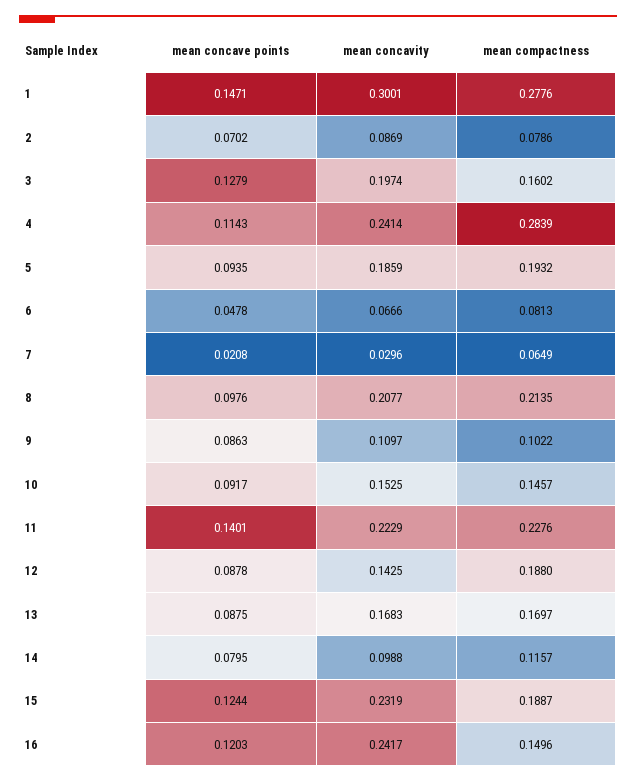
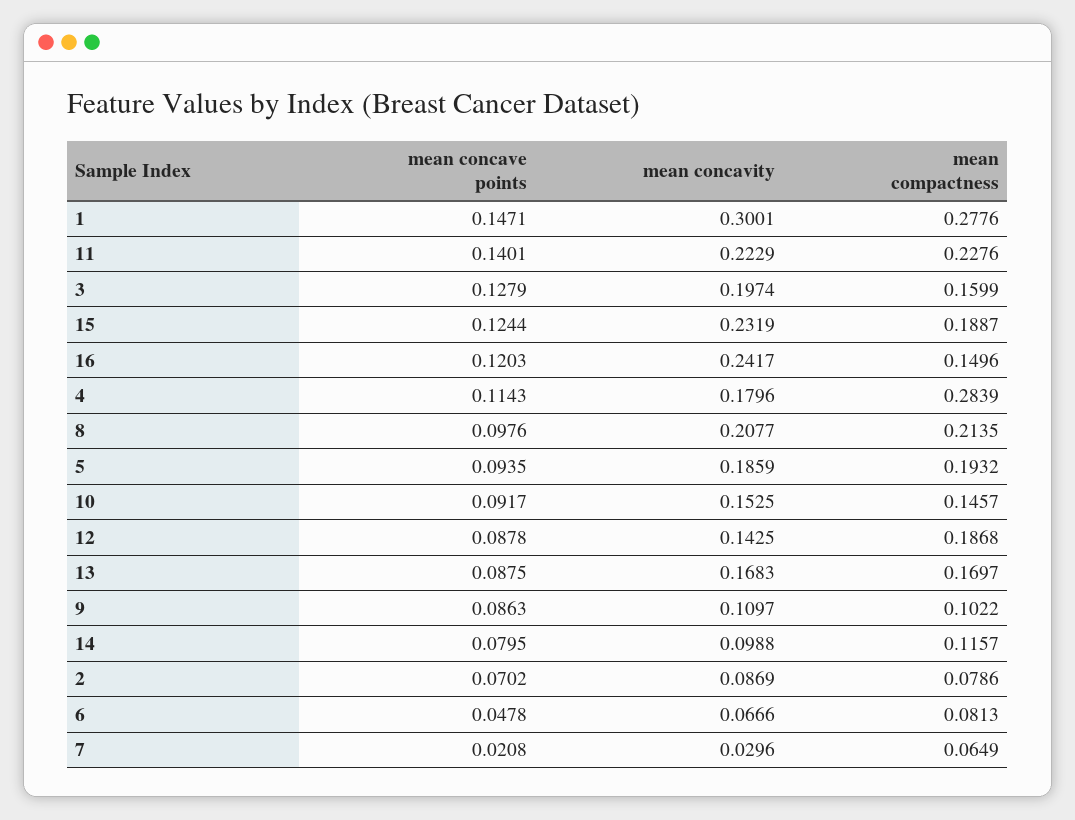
mean compactness, 3: 0.1602 -> 0.1599
mean concavity, 4: 0.2414 -> 0.1796
mean compactness, 12: 0.188 -> 0.1868

